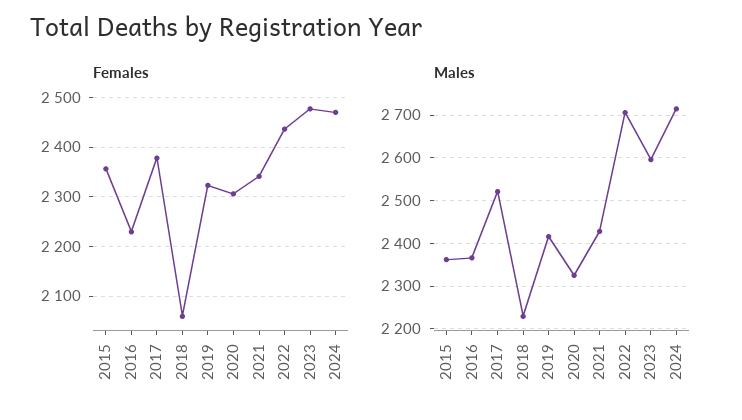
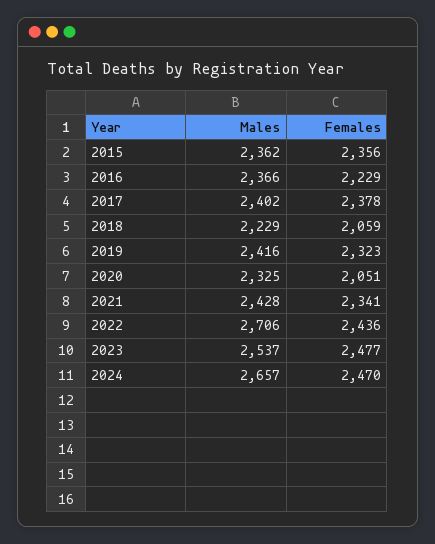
Females, 2020: 2300 -> 2051
Males, 2017: 2520 -> 2402
Males, 2023: 2600 -> 2537
Males, 2024: 2720 -> 2657

